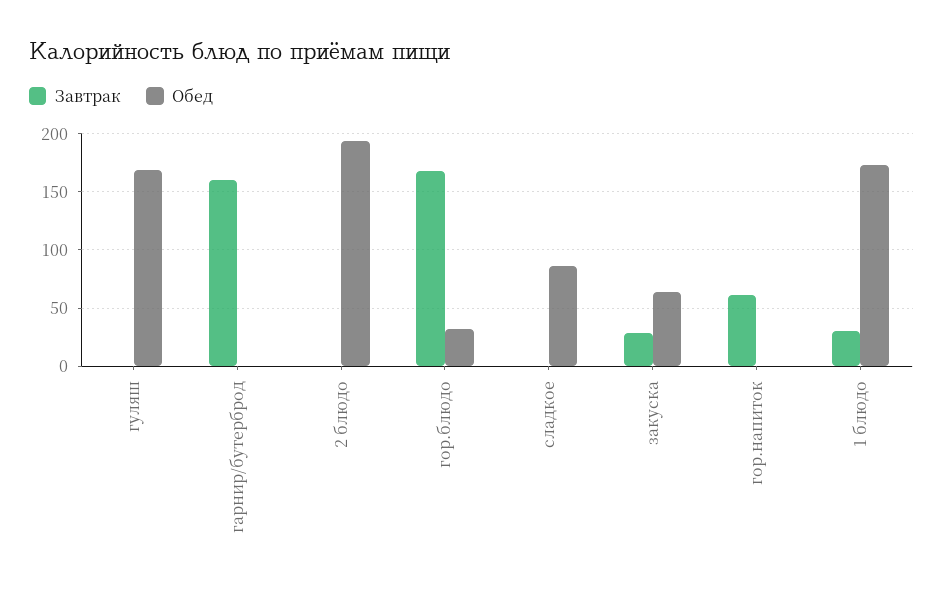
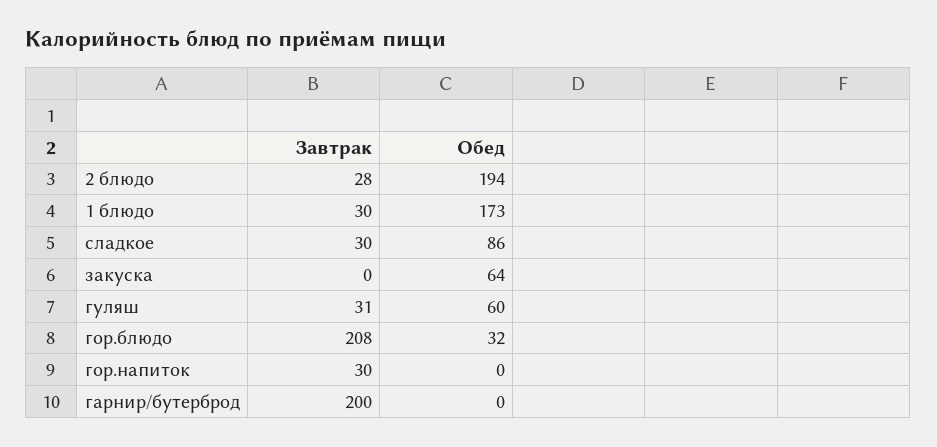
Завтрак, гуляш: 0 -> 31
Обед, гуляш: 170 -> 60
Завтрак, гарнир/бутерброд: 160 -> 200
Завтрак, 2 блюдо: 0 -> 28
Завтрак, гор.блюдо: 170 -> 208
Завтрак, сладкое: 0 -> 30
Завтрак, закуска: 30 -> 0
Завтрак, гор.напиток: 60 -> 30

